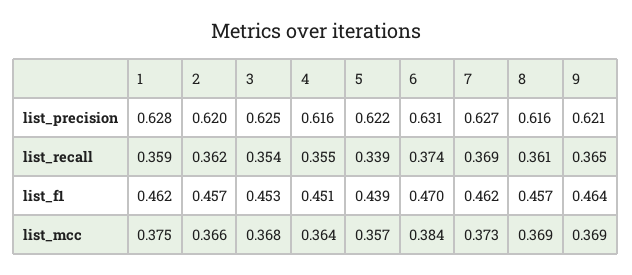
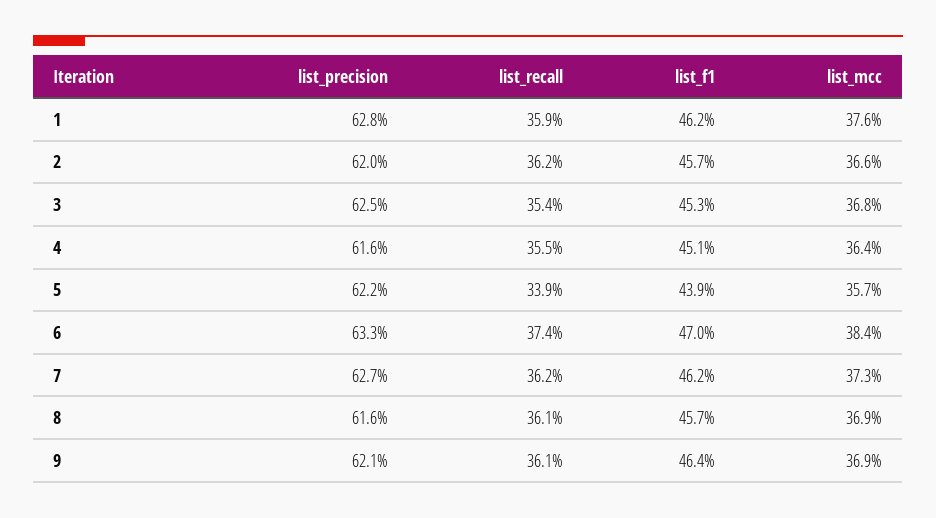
6, list_precision: 0.631 -> 0.633
7, list_recall: 0.369 -> 0.362
9, list_recall: 0.365 -> 0.361
1, list_mcc: 0.375 -> 0.376

